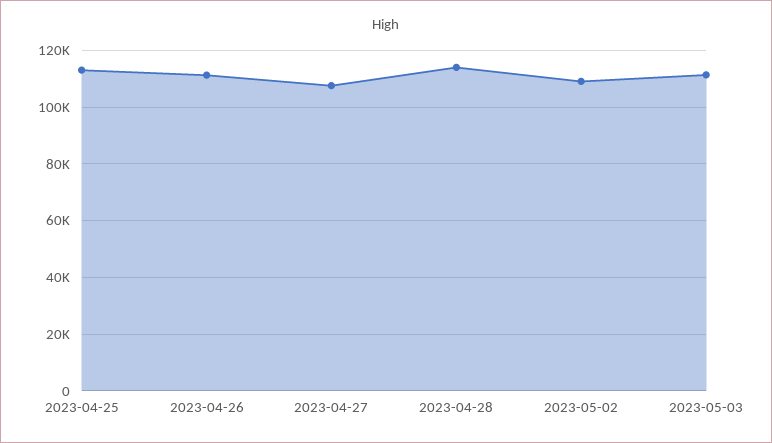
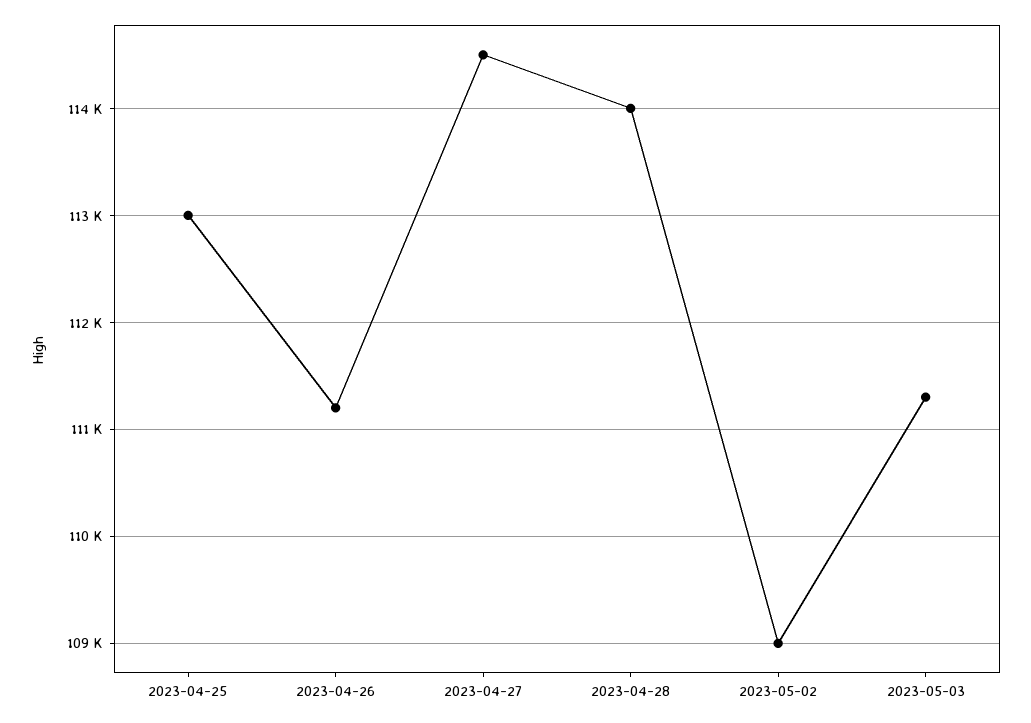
2023-04-27: 107500 -> 114500

